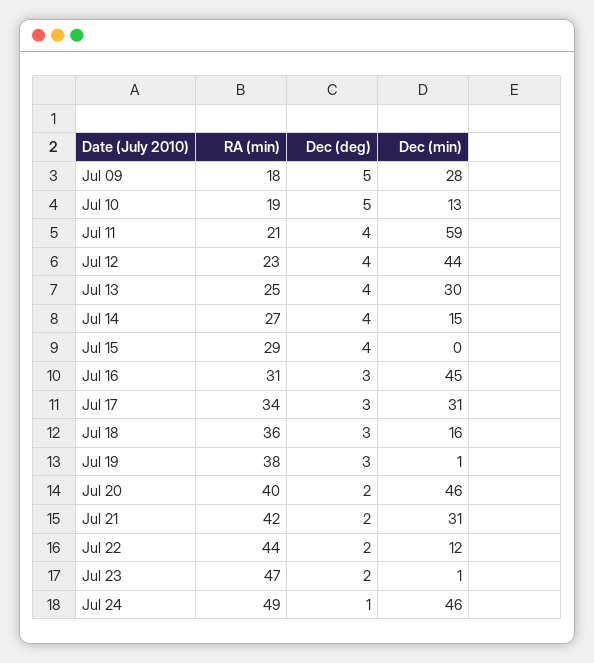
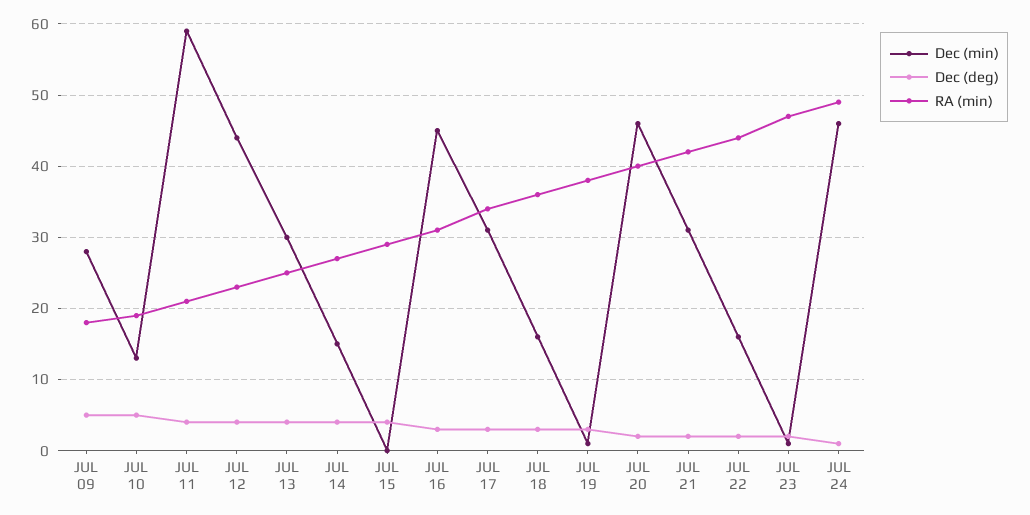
Dec (min), Jul 22: 12 -> 16

